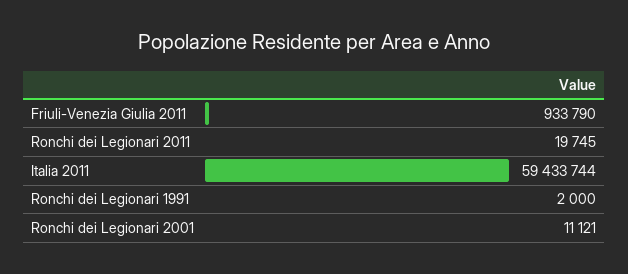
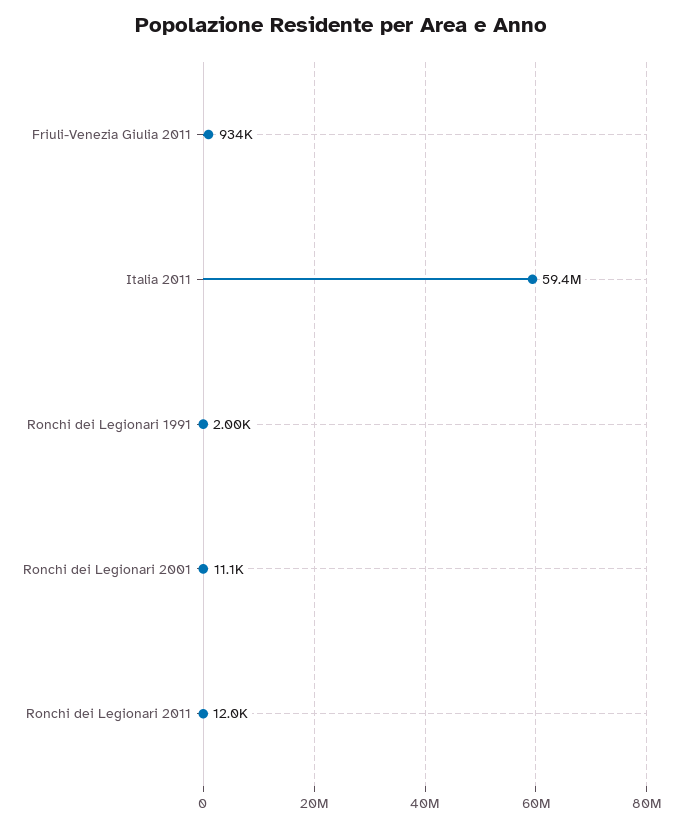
Ronchi dei Legionari 2011: 19745 -> 12000

